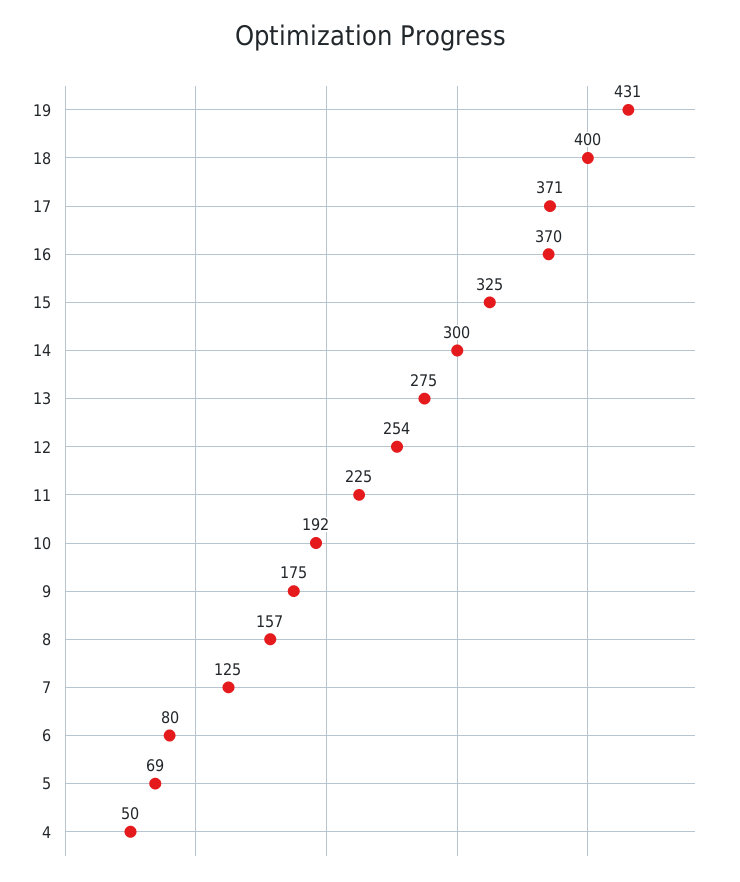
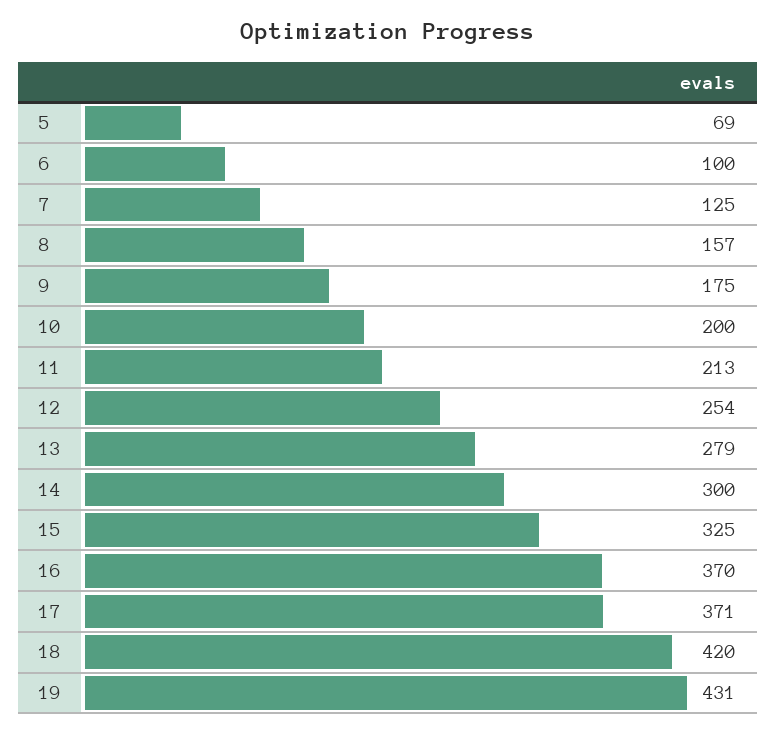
18: 400 -> 420
13: 275 -> 279
11: 225 -> 213
10: 192 -> 200
6: 80 -> 100
4: 50 -> none

